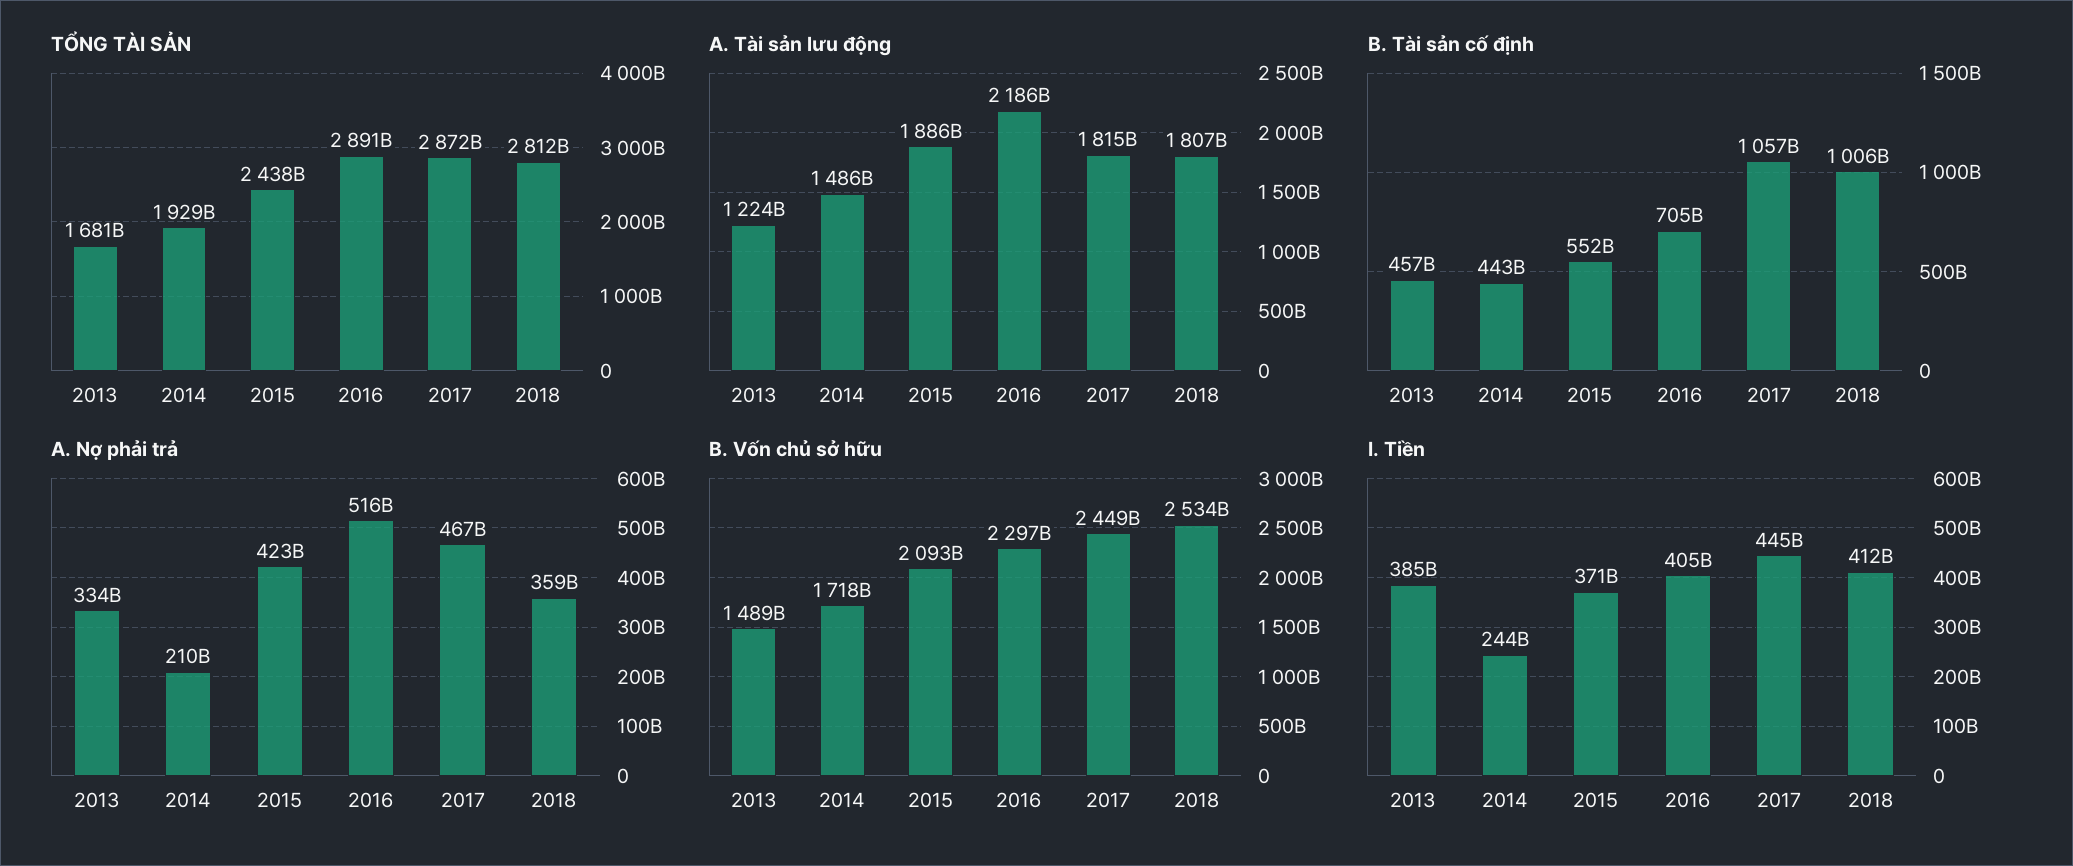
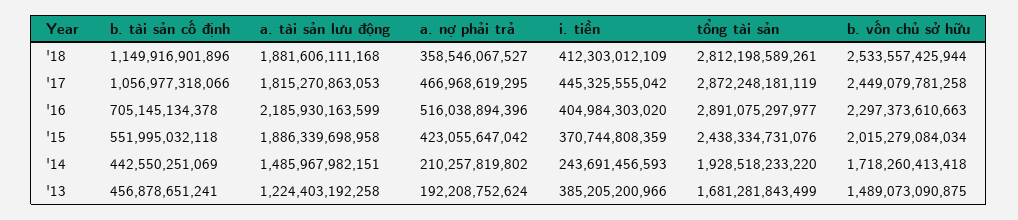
A. Tài sản lưu động, 2018: 1807000000000 -> 1881606111168
B. Tài sản cố định, 2018: 1006000000000 -> 1149916901896
A. Nợ phải trả, 2013: 334000000000 -> 192208752624
B. Vốn chủ sở hữu, 2015: 2093000000000 -> 2015279084034

